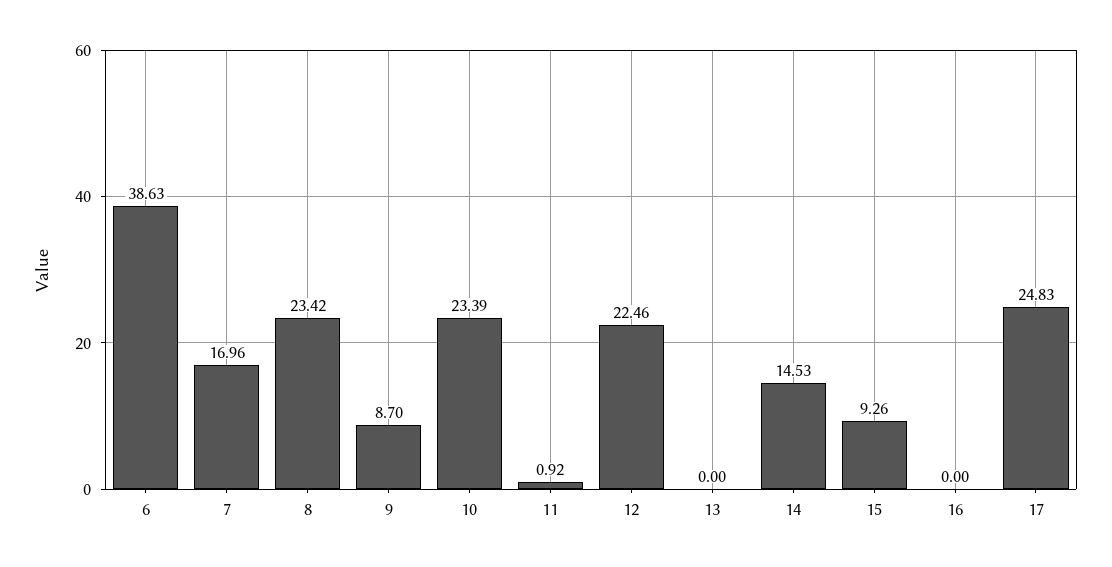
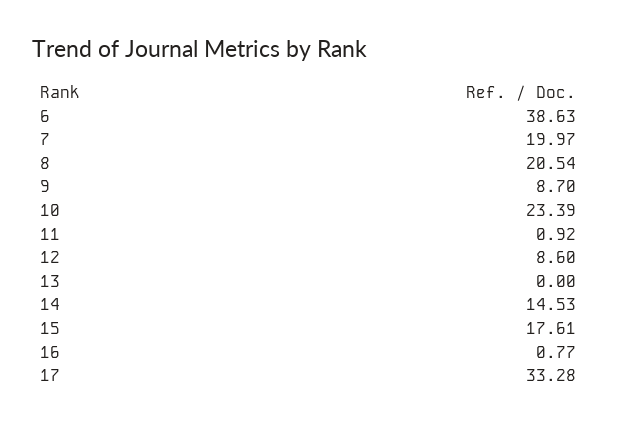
7: 16.96 -> 19.97
8: 23.42 -> 20.54
12: 22.46 -> 8.6
15: 9.26 -> 17.61
16: 0 -> 0.77
17: 24.83 -> 33.28

